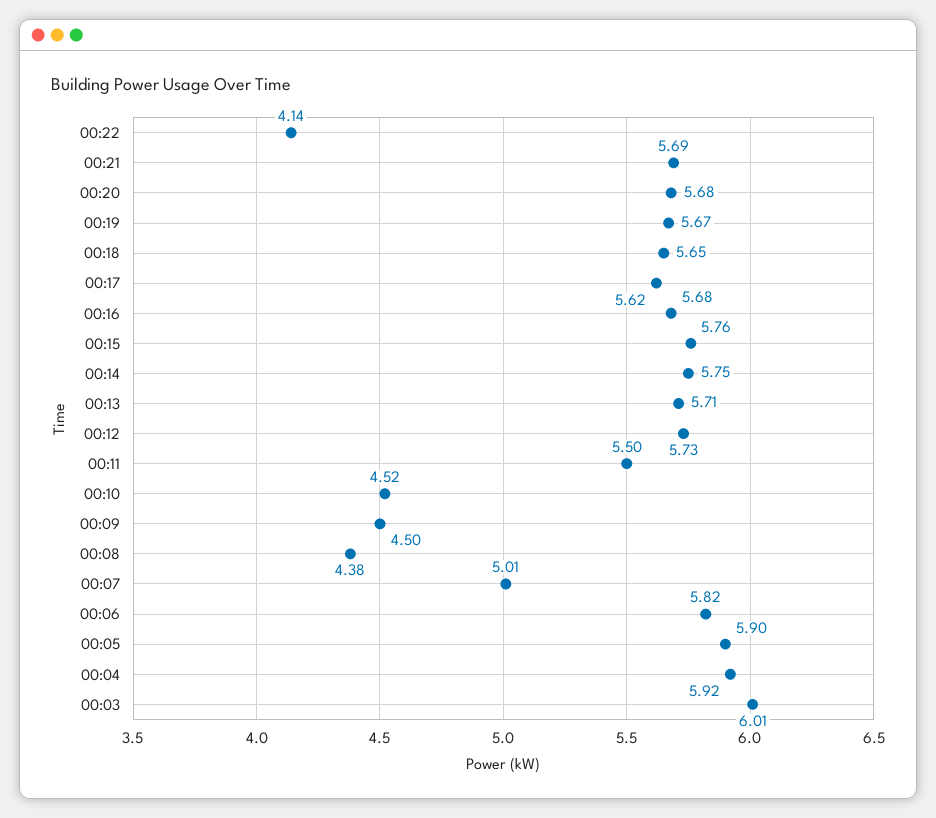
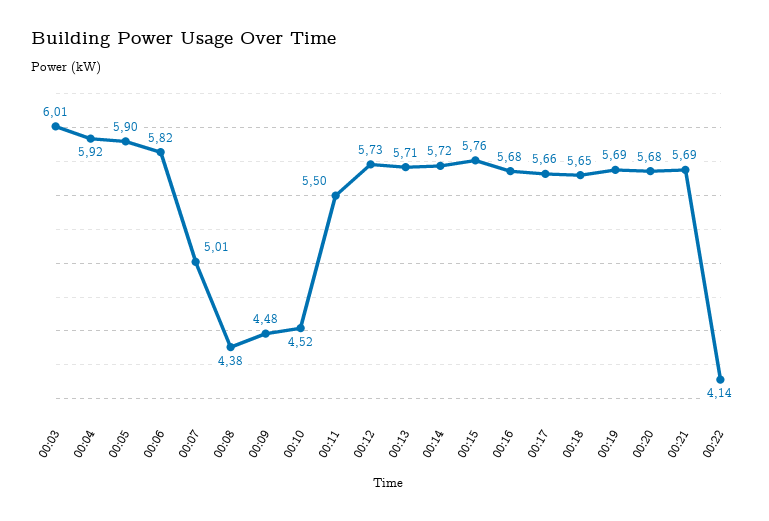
00:19: 5.67 -> 5.69
00:17: 5.62 -> 5.66
00:14: 5.75 -> 5.72
00:09: 4.5 -> 4.48

